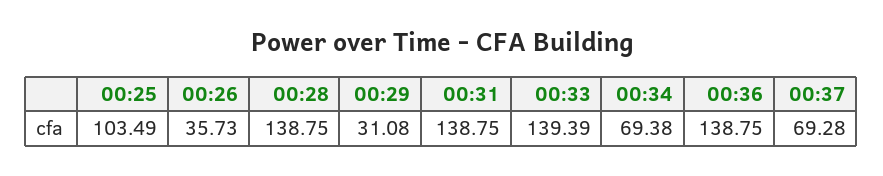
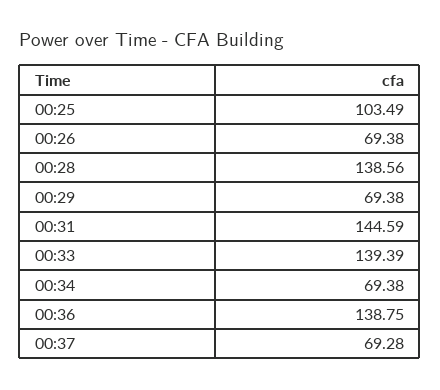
00:26: 35.73 -> 69.38
00:28: 138.75 -> 138.56
00:29: 31.08 -> 69.38
00:31: 138.75 -> 144.59

